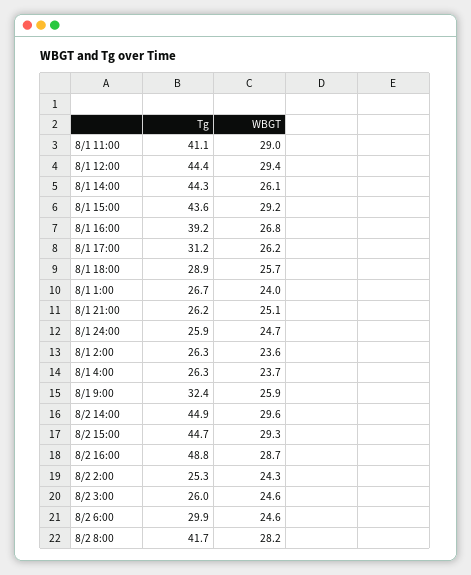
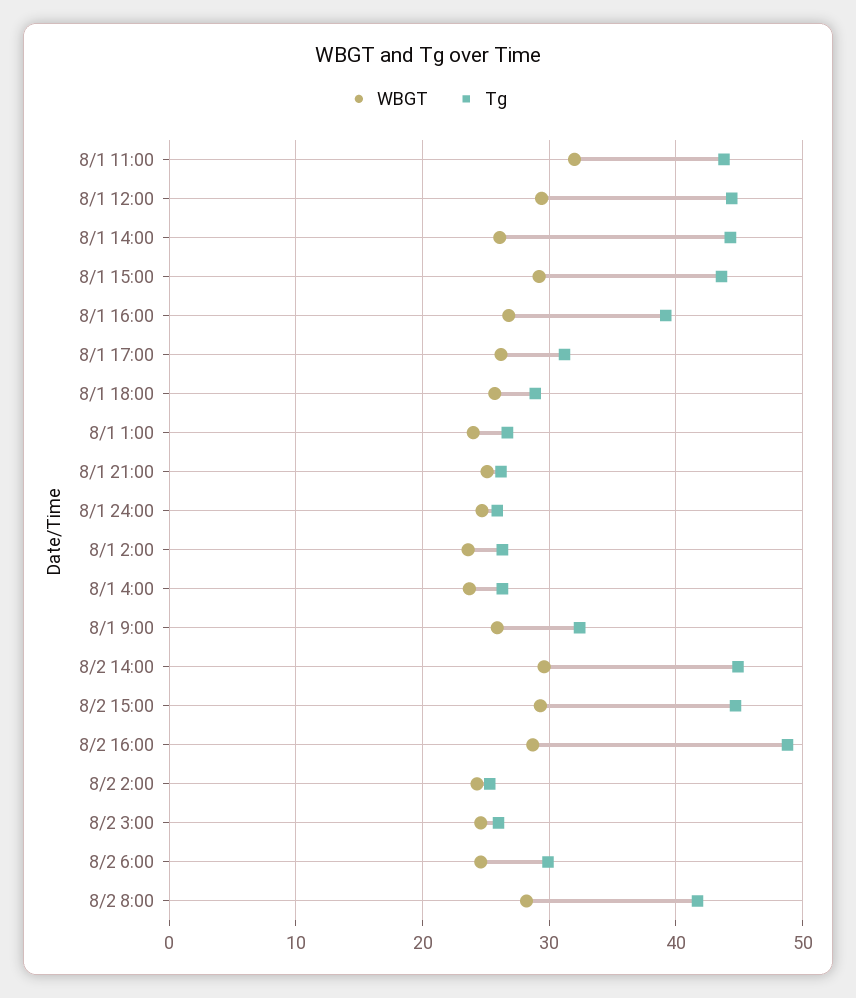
Tg, 8/1 11:00: 41.1 -> 44
WBGT, 8/1 11:00: 29 -> 32

